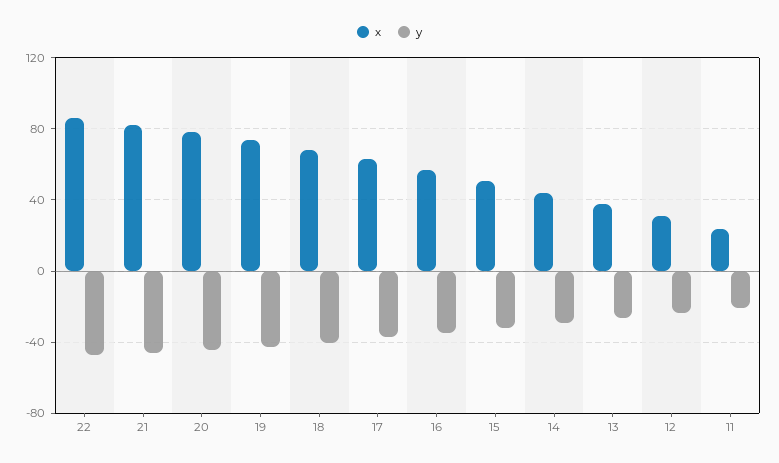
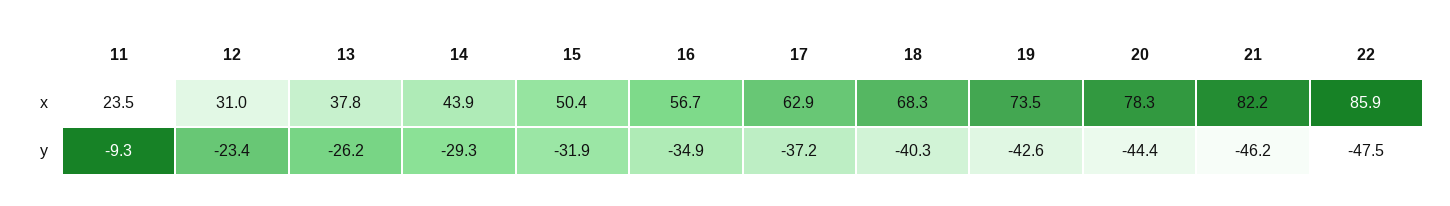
y, 11: -20 -> -9.3

